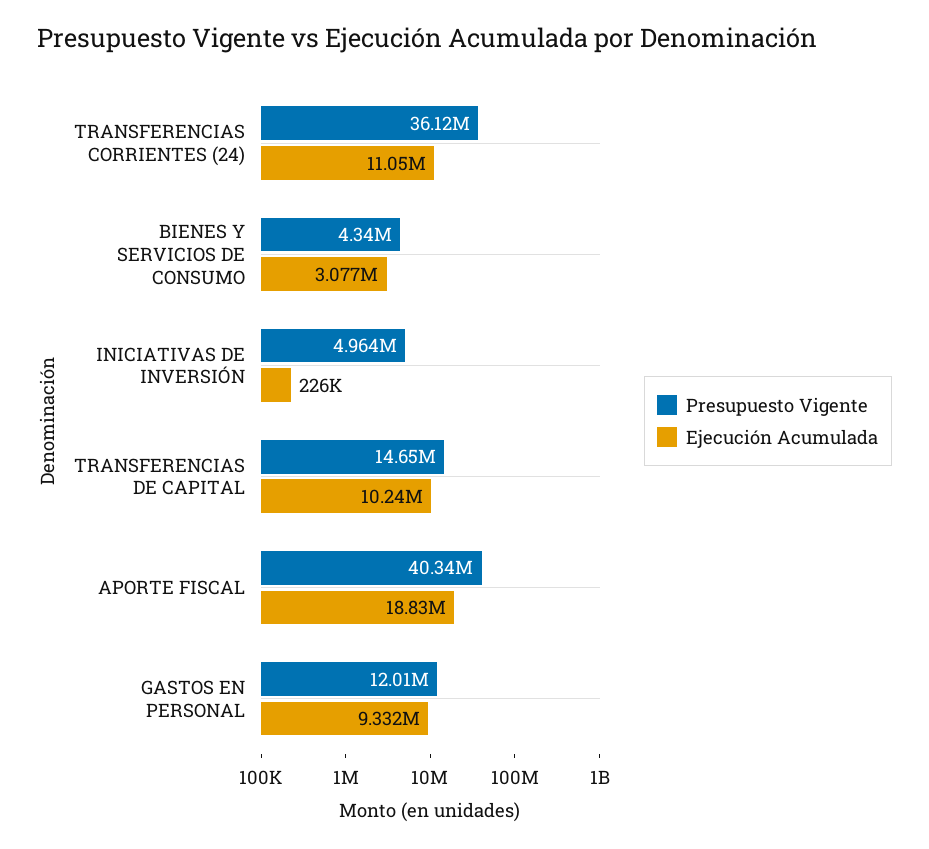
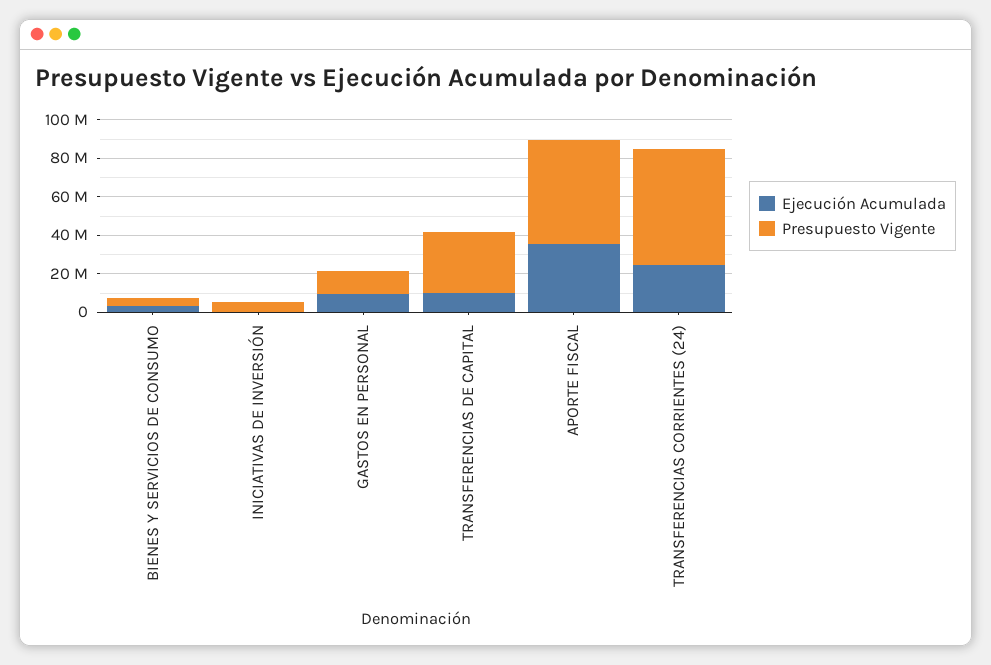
Presupuesto Vigente, TRANSFERENCIAS CORRIENTES (24): 36120000 -> 60000000
Ejecución Acumulada, TRANSFERENCIAS CORRIENTES (24): 11050000 -> 25000000
Presupuesto Vigente, TRANSFERENCIAS DE CAPITAL: 14650000 -> 30000000
Presupuesto Vigente, APORTE FISCAL: 40340000 -> 55000000
Ejecución Acumulada, APORTE FISCAL: 18830000 -> 35000000

